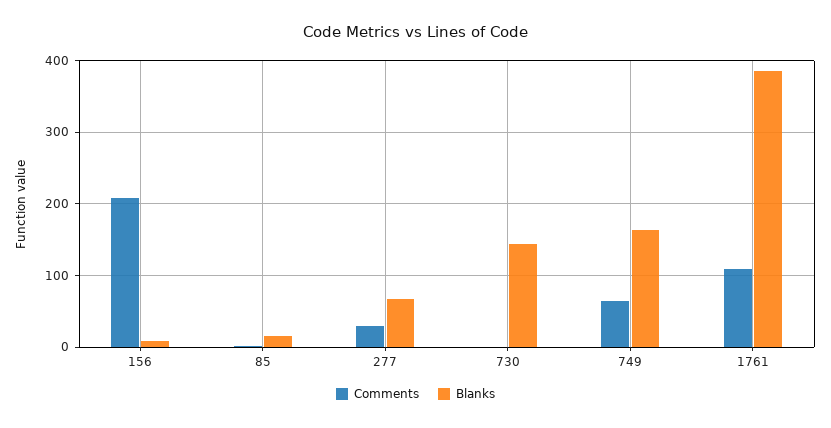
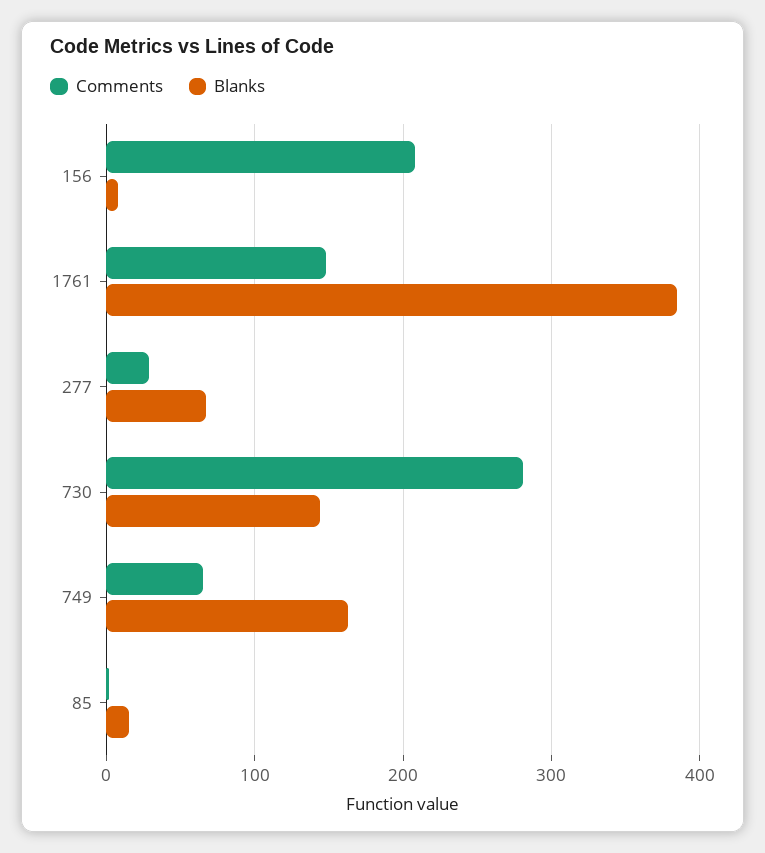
Comments, 730: 0 -> 280
Comments, 1761: 110 -> 150

